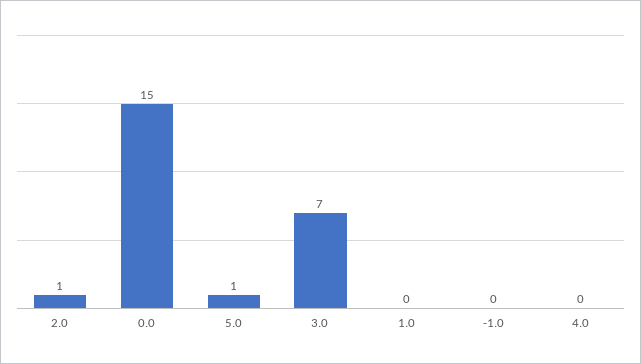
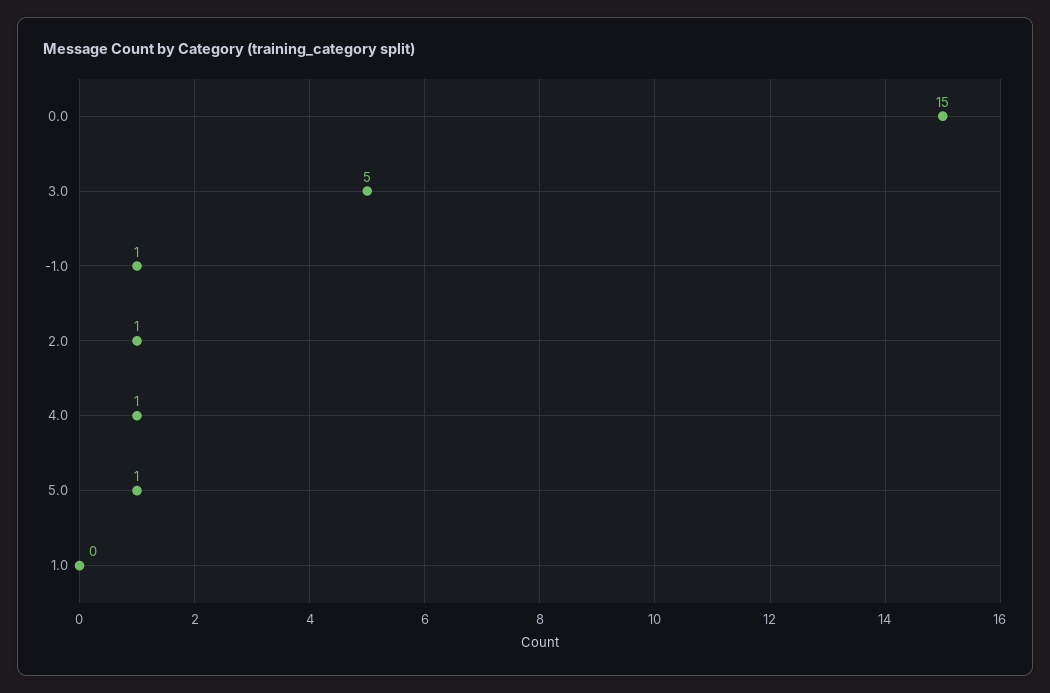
3.0: 7 -> 5
-1.0: 0 -> 1
4.0: 0 -> 1

